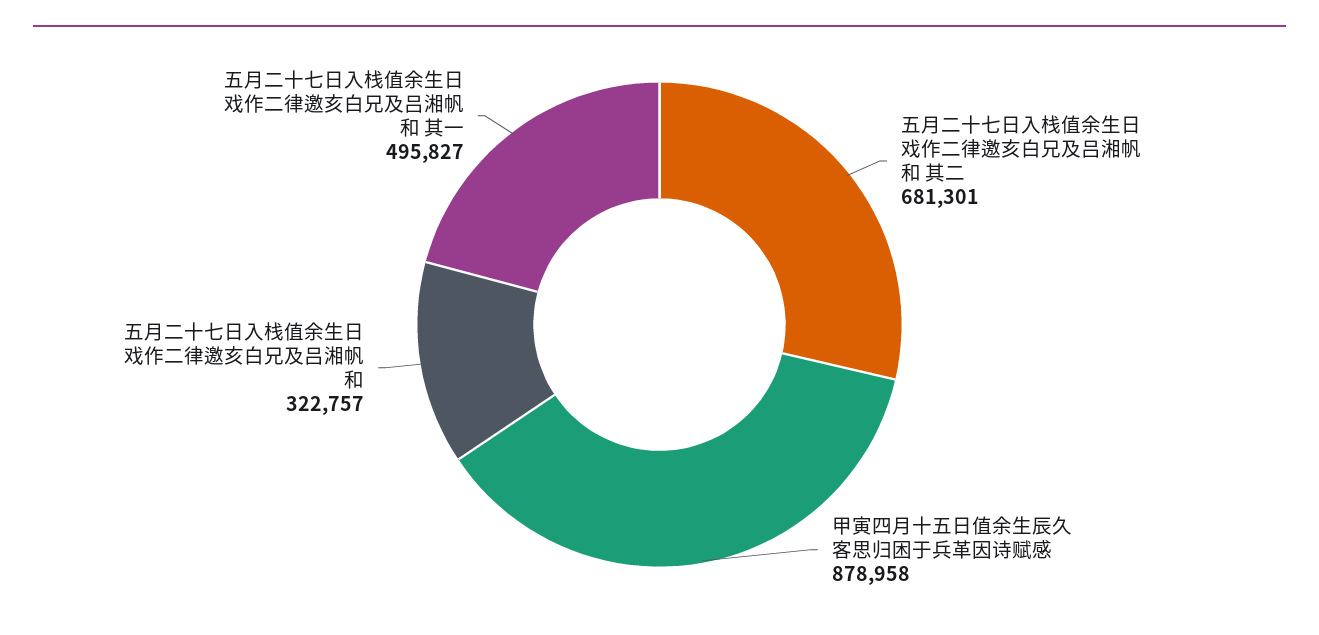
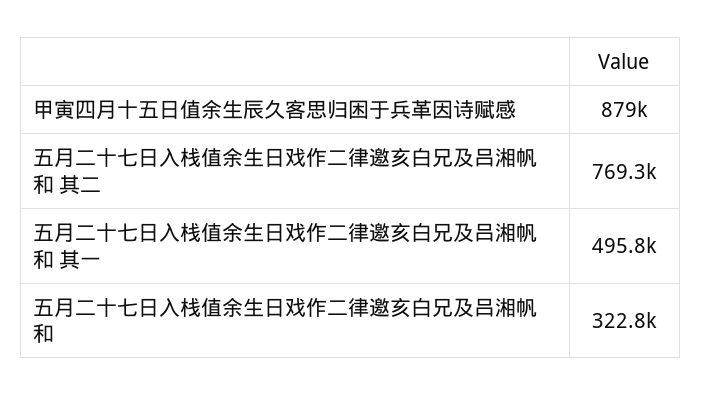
五月二十七日入栈值余生日戏作二律邀亥白兄及吕湘帆和 其二: 681301 -> 769300

